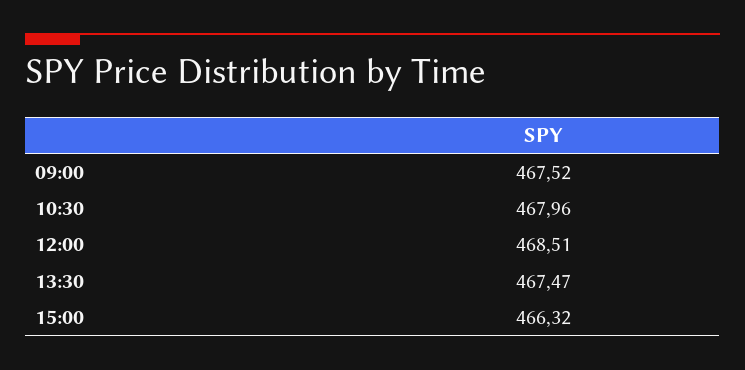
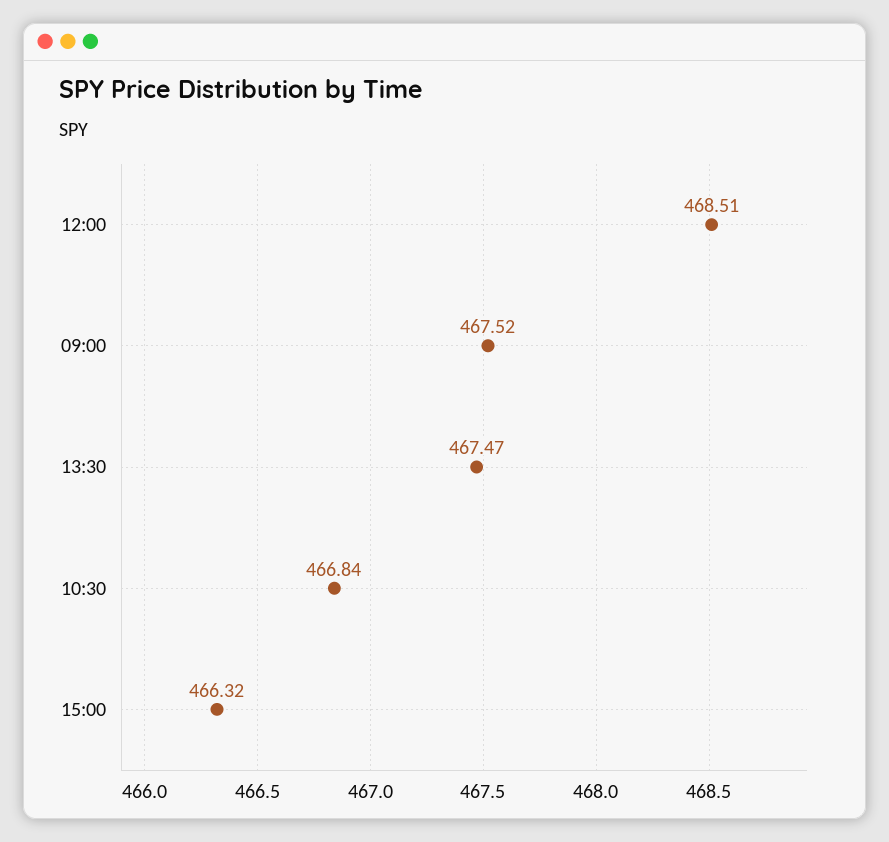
10:30: 467.96 -> 466.84

